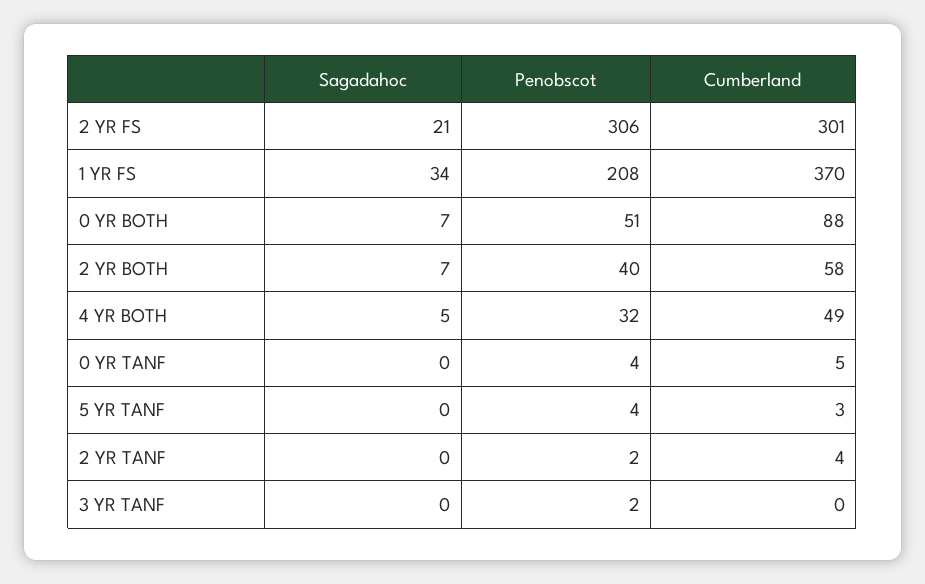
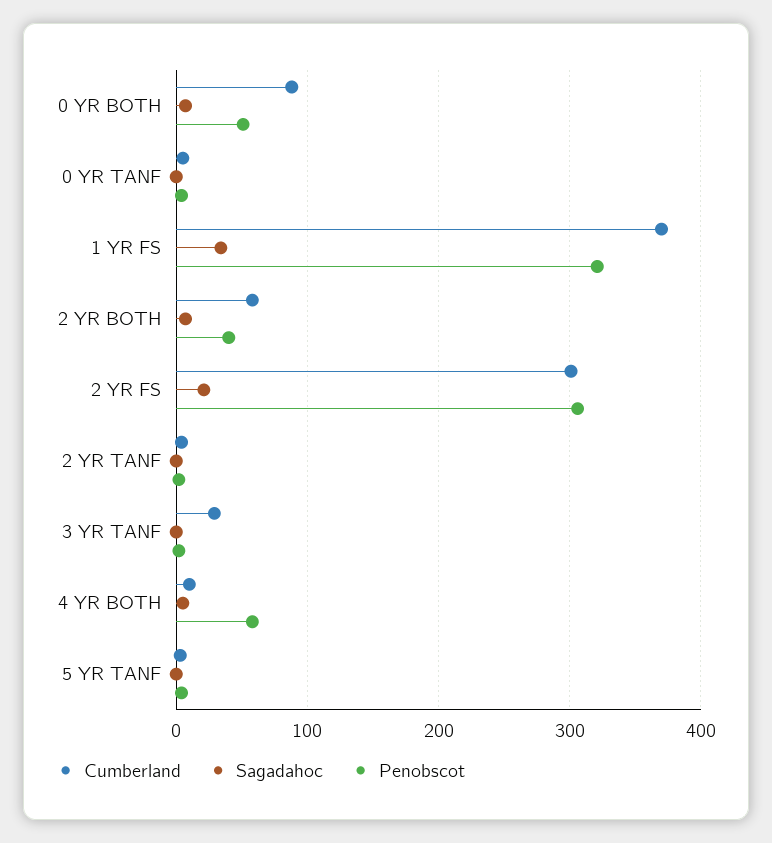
Penobscot, 1 YR FS: 208 -> 320
Penobscot, 4 YR BOTH: 32 -> 60
Cumberland, 4 YR BOTH: 49 -> 10
Cumberland, 3 YR TANF: 0 -> 30

